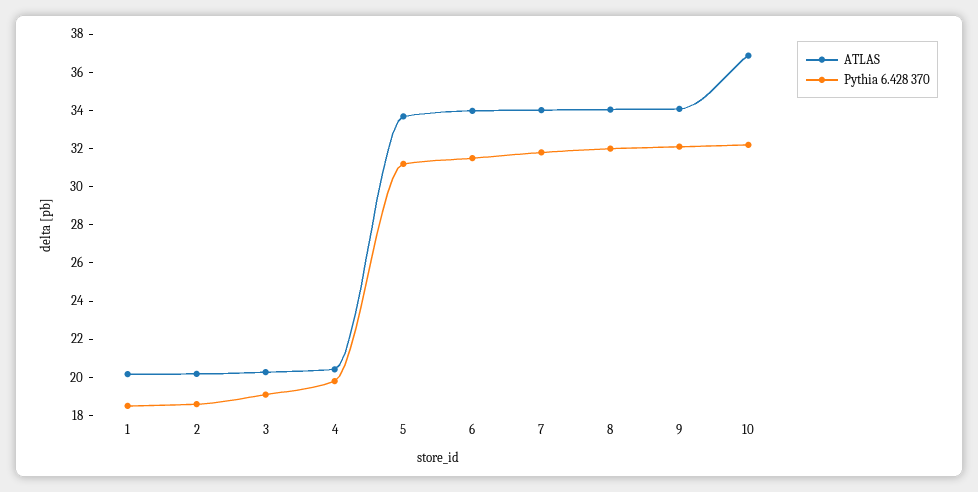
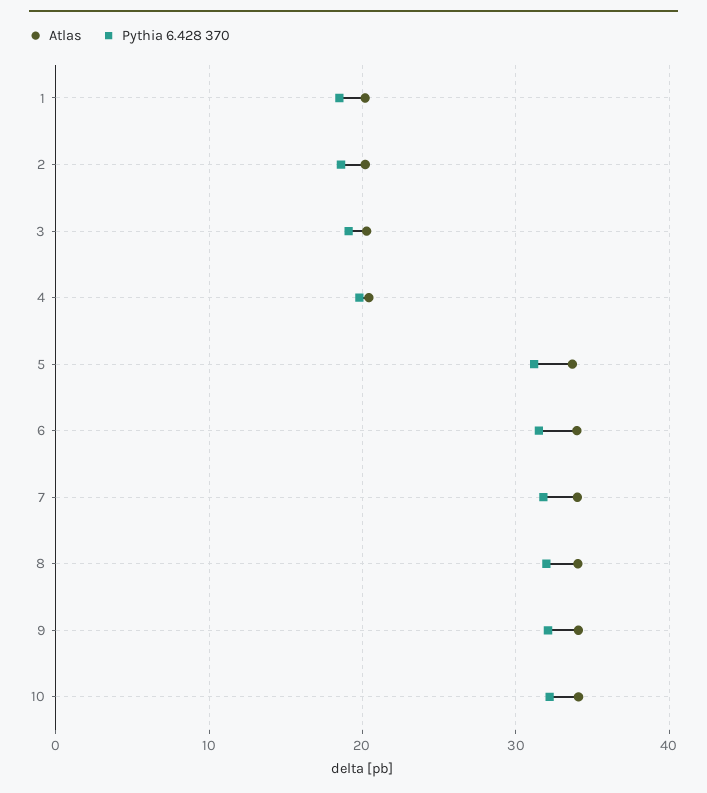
ATLAS, 10: 37 -> 34

